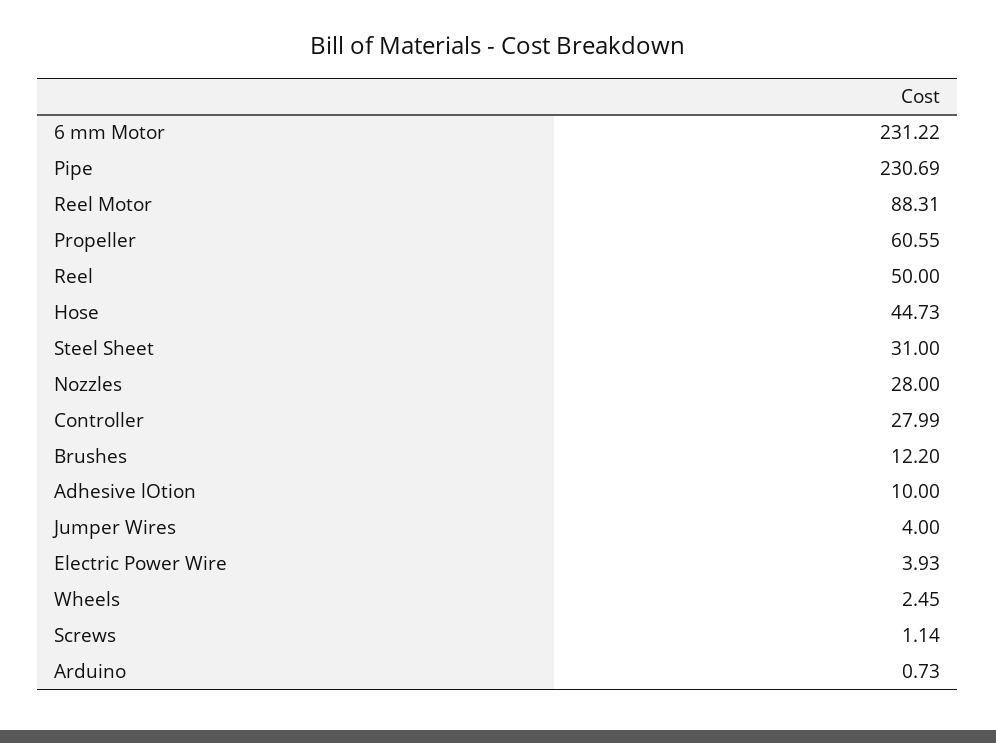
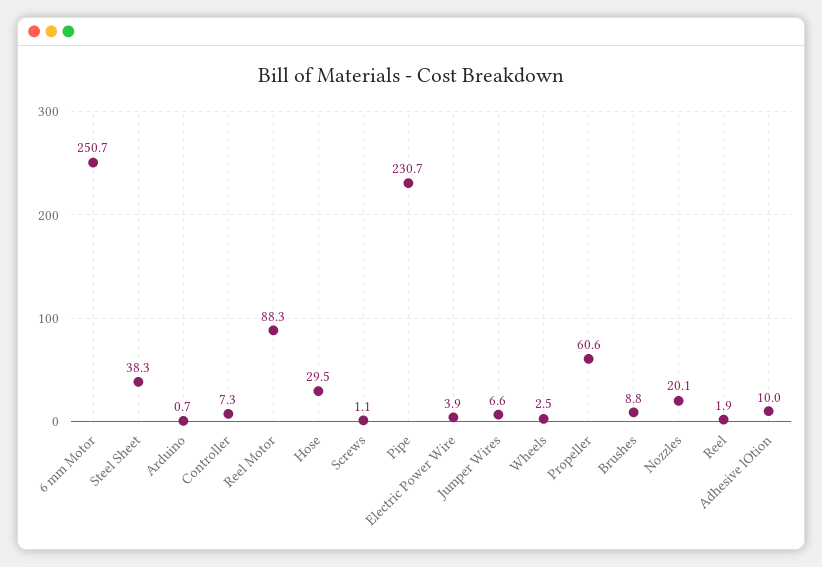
6 mm Motor: 231.22 -> 250.7
Reel: 50 -> 1.9
Hose: 44.73 -> 29.5
Steel Sheet: 31 -> 38.3
Nozzles: 28 -> 20.1
Controller: 27.99 -> 7.3
Brushes: 12.2 -> 8.8
Jumper Wires: 4 -> 6.6

